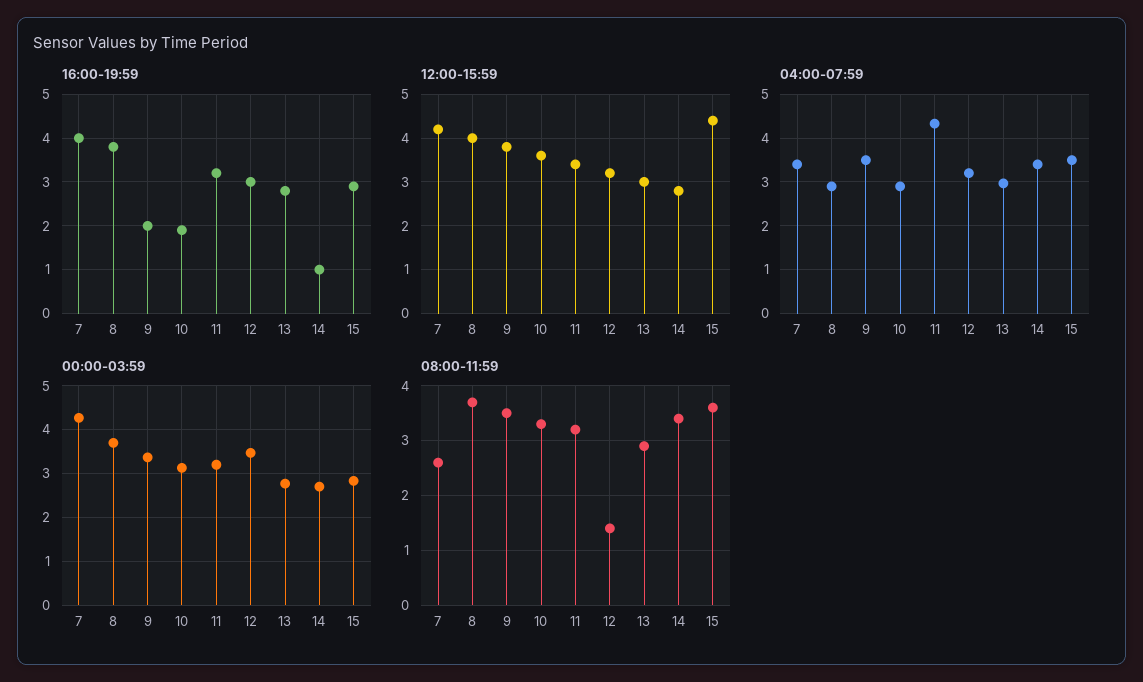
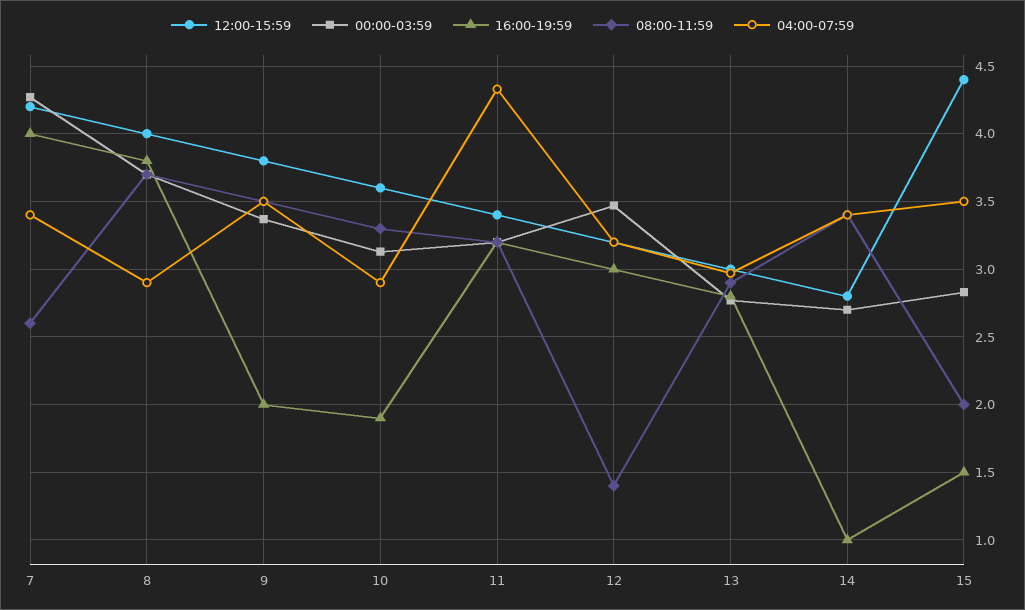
16:00-19:59, 15: 3 -> 1.5
08:00-11:59, 15: 3.5 -> 2

